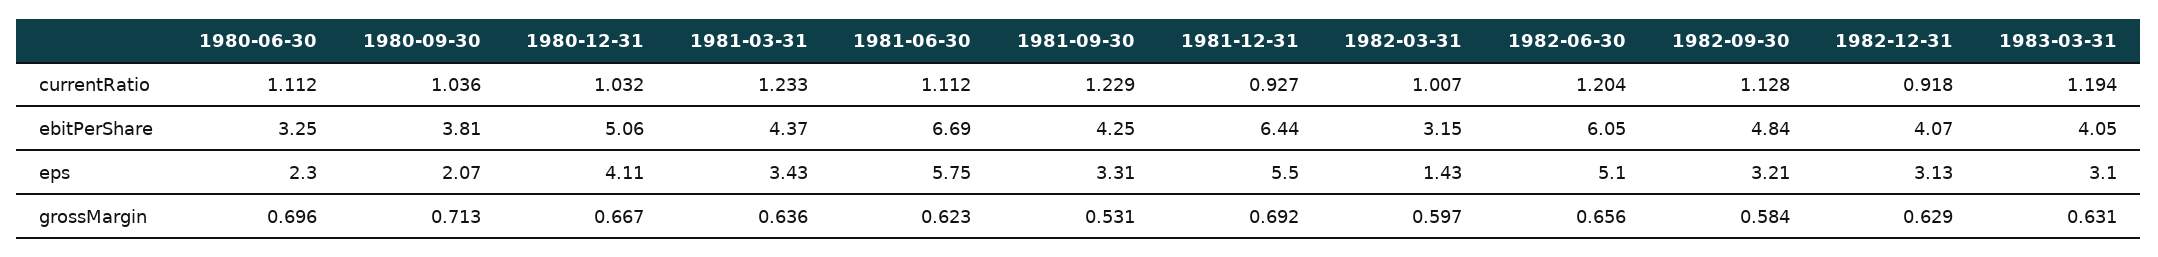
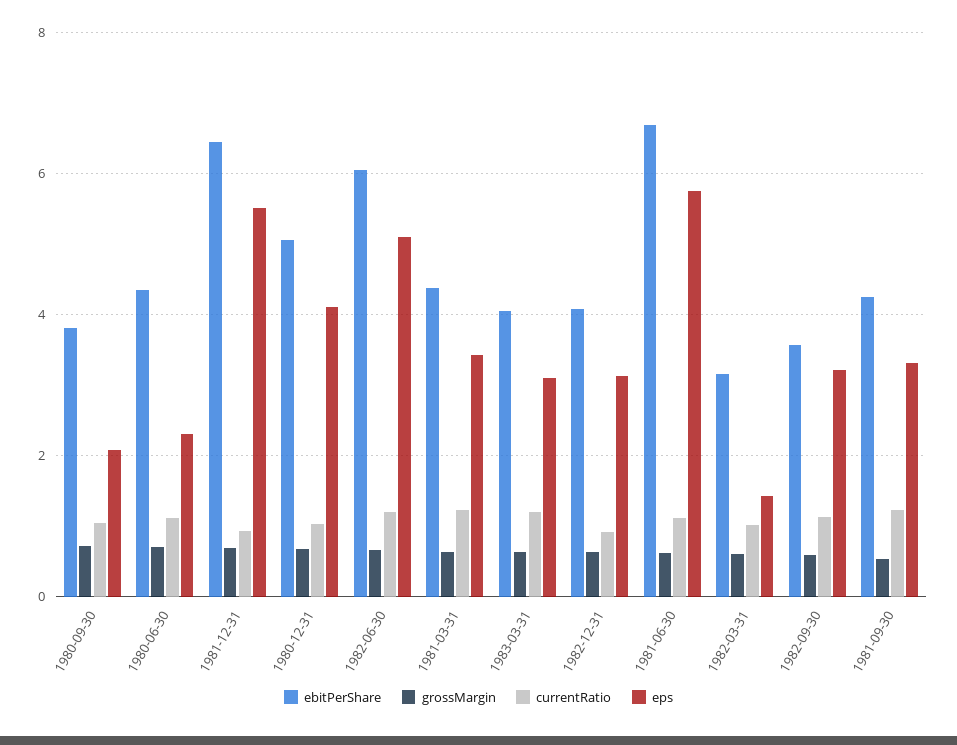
ebitPerShare, 1980-06-30: 3.25 -> 4.4
ebitPerShare, 1982-09-30: 4.84 -> 3.6

